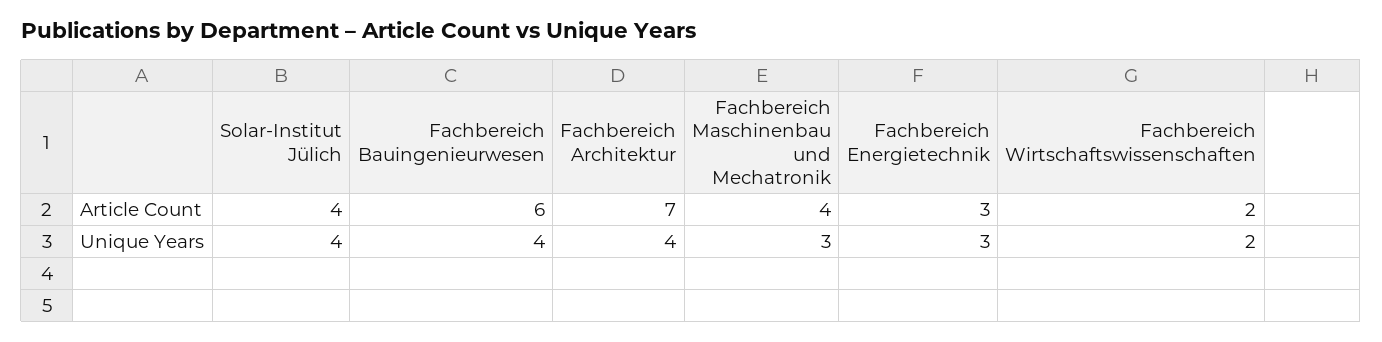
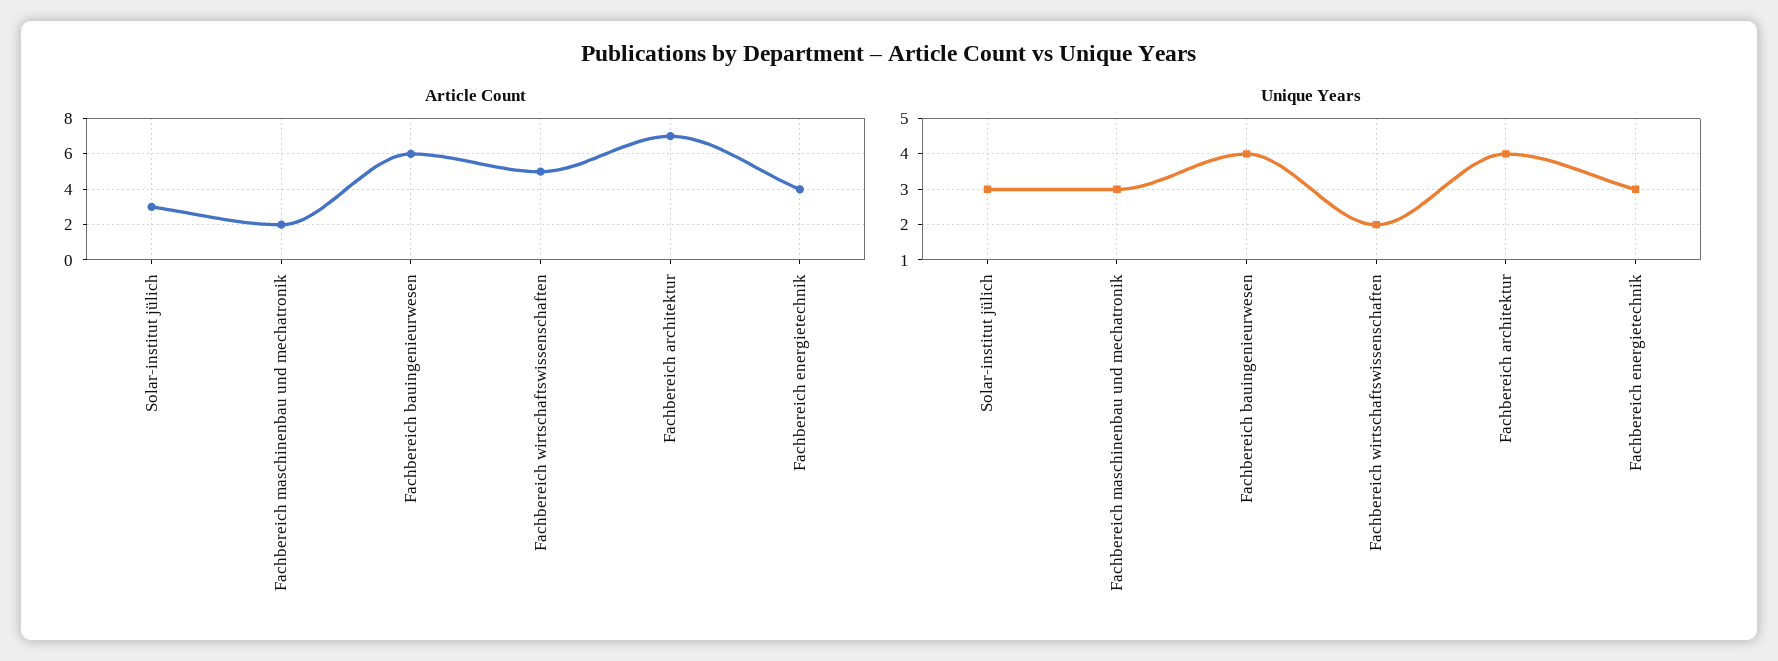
Article Count, Solar-Institut Jülich: 4 -> 3
Article Count, Fachbereich Maschinenbau und Mechatronik: 4 -> 2
Article Count, Fachbereich Energietechnik: 3 -> 4
Article Count, Fachbereich Wirtschaftswissenschaften: 2 -> 5
Unique Years, Solar-Institut Jülich: 4 -> 3

